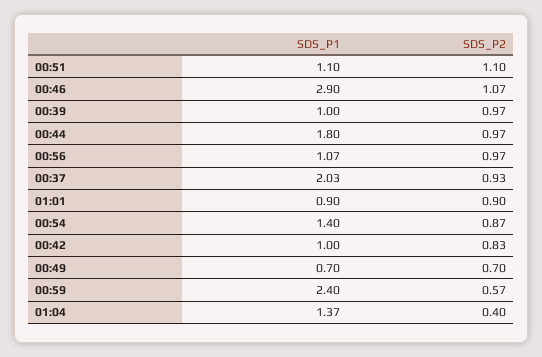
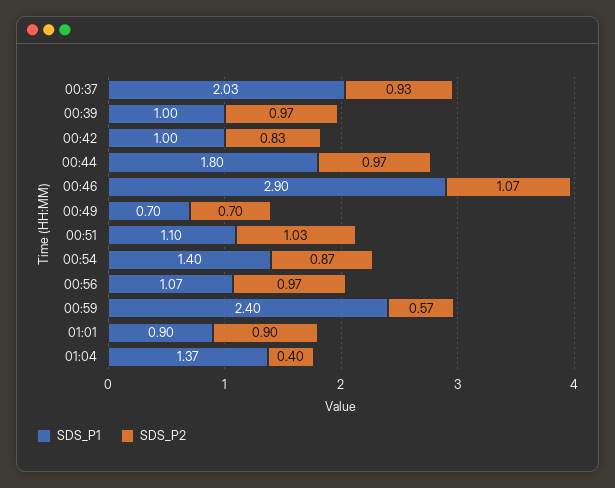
SDS_P2, 00:51: 1.1 -> 1.03

